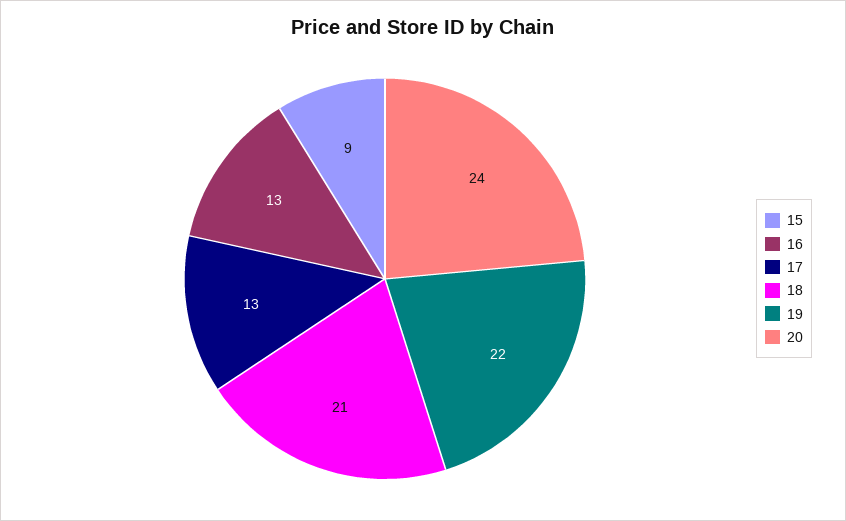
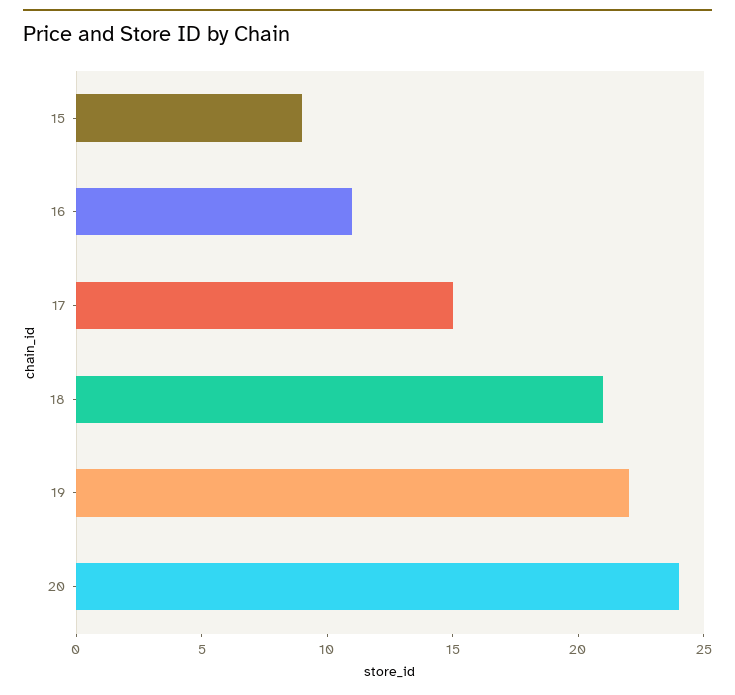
16: 13 -> 11
17: 13 -> 15

